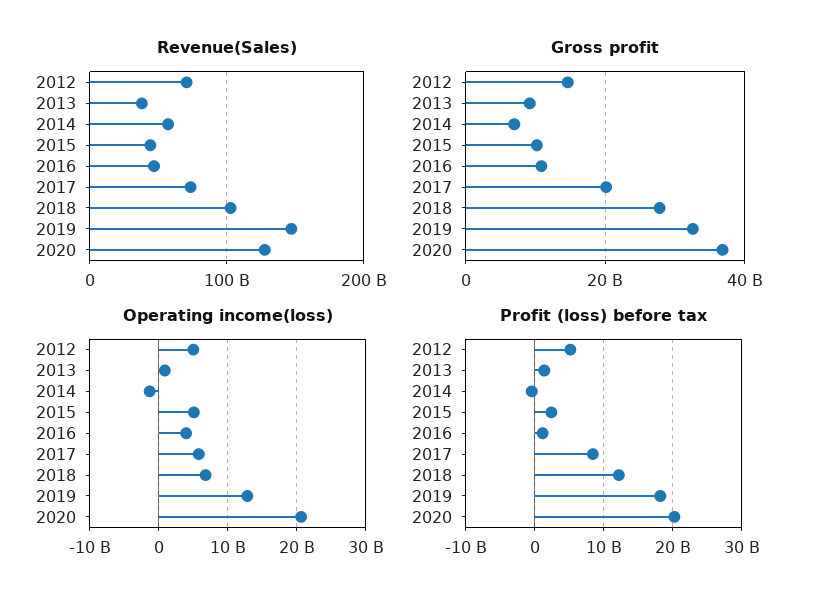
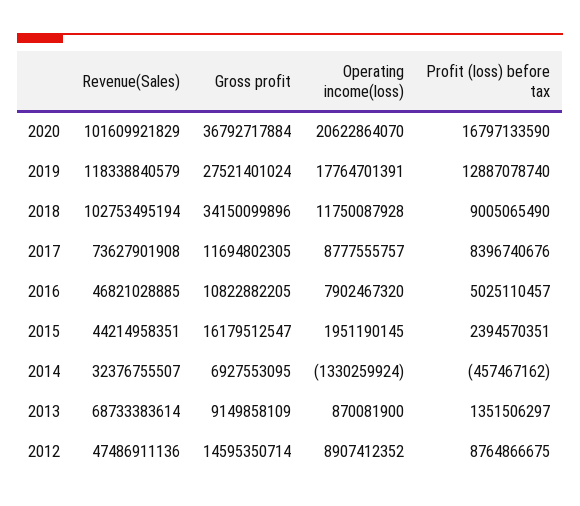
Revenue(Sales), 2012: 70000000000 -> 47486911136
Revenue(Sales), 2013: 40000000000 -> 68733383614
Revenue(Sales), 2014: 60000000000 -> 32376755507
Revenue(Sales), 2019: 150000000000 -> 118338840579
Revenue(Sales), 2020: 130000000000 -> 101609921829
Gross profit, 2015: 10000000000 -> 16179512547
Gross profit, 2017: 20000000000 -> 11694802305
Gross profit, 2018: 28000000000 -> 34150099896
Gross profit, 2019: 32000000000 -> 27521401024
Operating income(loss), 2012: 5000000000 -> 8907412352
Operating income(loss), 2015: 5000000000 -> 1951190145
Operating income(loss), 2016: 4000000000 -> 7902467320
Operating income(loss), 2017: 6000000000 -> 8777555757
Operating income(loss), 2018: 7000000000 -> 11750087928
Operating income(loss), 2019: 13000000000 -> 17764701391
Profit (loss) before tax, 2012: 5000000000 -> 8764866675
Profit (loss) before tax, 2016: 1000000000 -> 5025110457
Profit (loss) before tax, 2018: 12000000000 -> 9005065490
Profit (loss) before tax, 2019: 18000000000 -> 12887078740
Profit (loss) before tax, 2020: 20000000000 -> 16797133590

